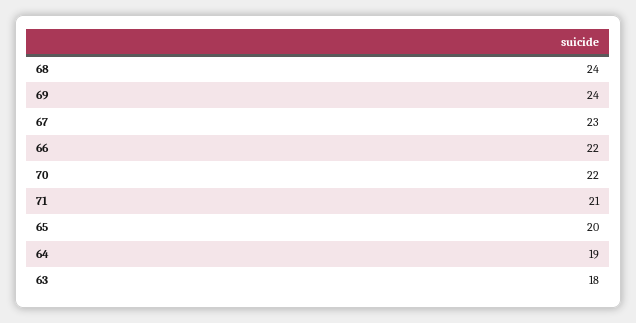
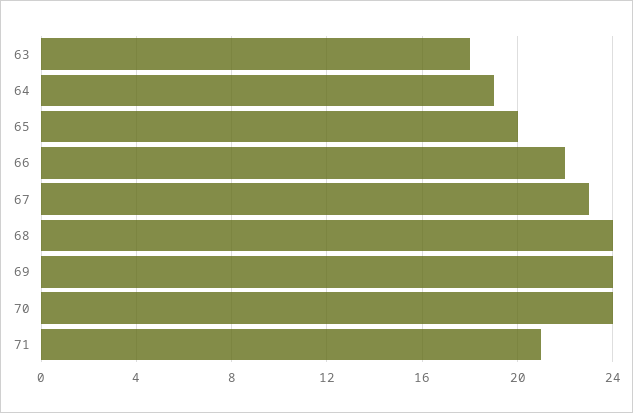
70: 22 -> 24

